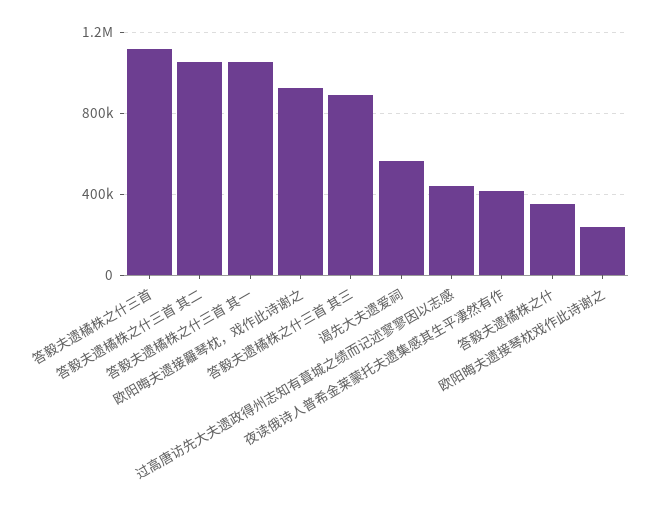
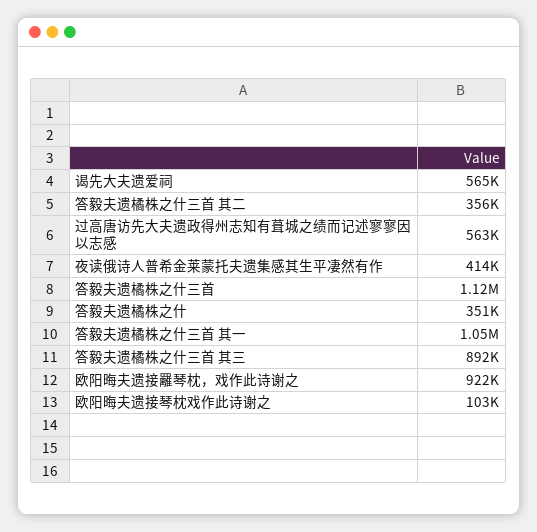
答毅夫遗橘株之什三首 其二: 1050000 -> 356000
过高唐访先大夫遗政得州志知有葺城之绩而记述寥寥因以志感: 450000 -> 563000
欧阳晦夫遗接琴枕戏作此诗谢之: 250000 -> 103000

